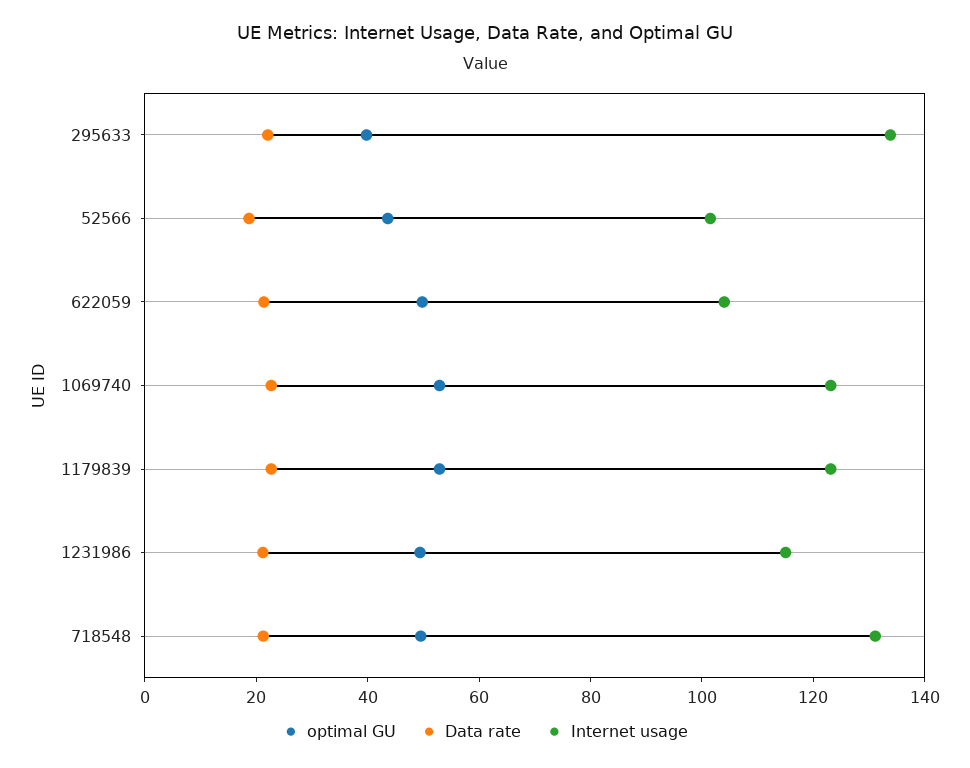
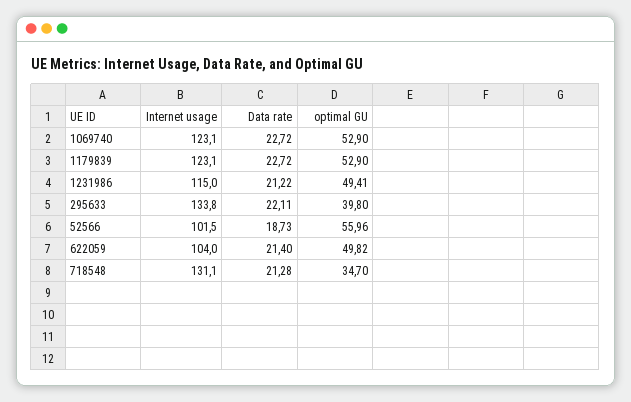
optimal GU, 52566: 45 -> 55.96
optimal GU, 718548: 50 -> 34.7

